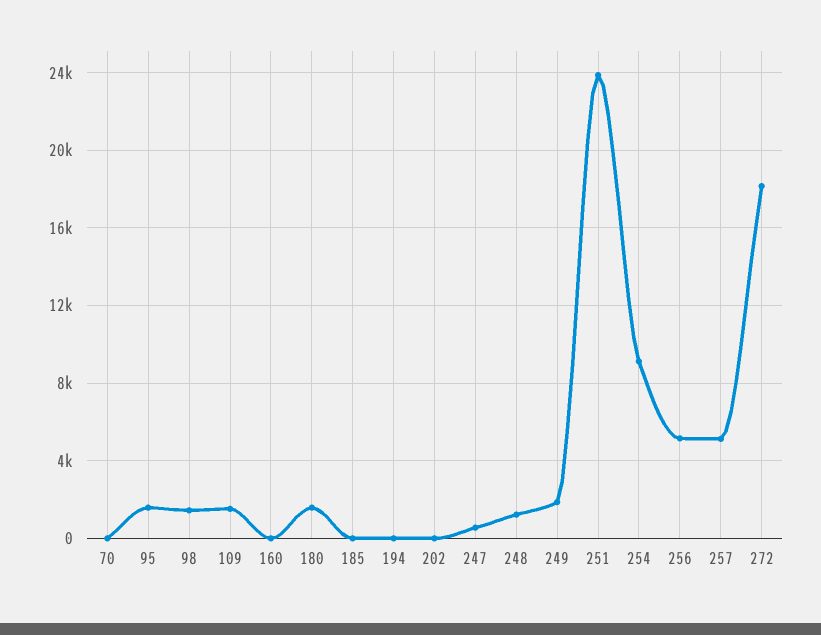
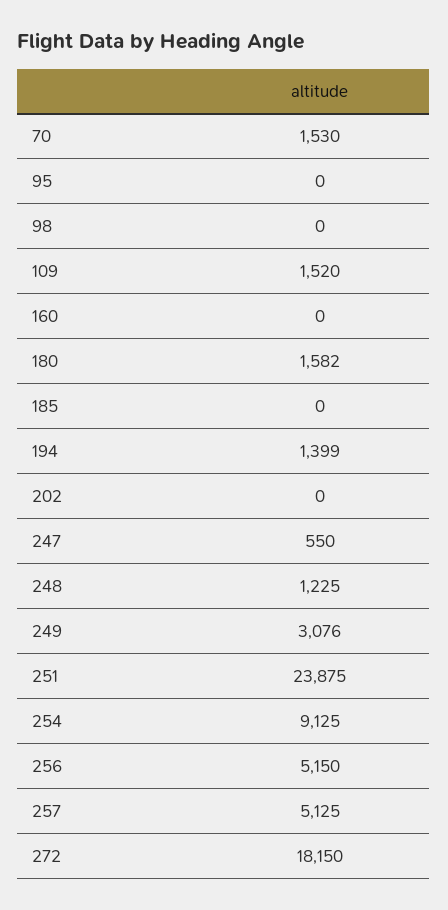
70: 0 -> 1530
95: 1500 -> 0
98: 1500 -> 0
194: 0 -> 1399
249: 2000 -> 3076

